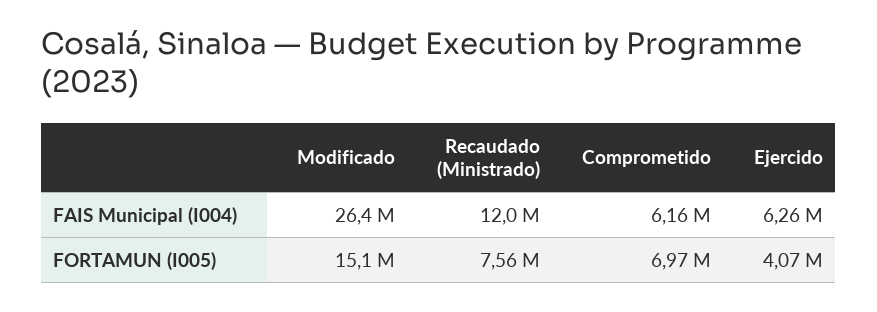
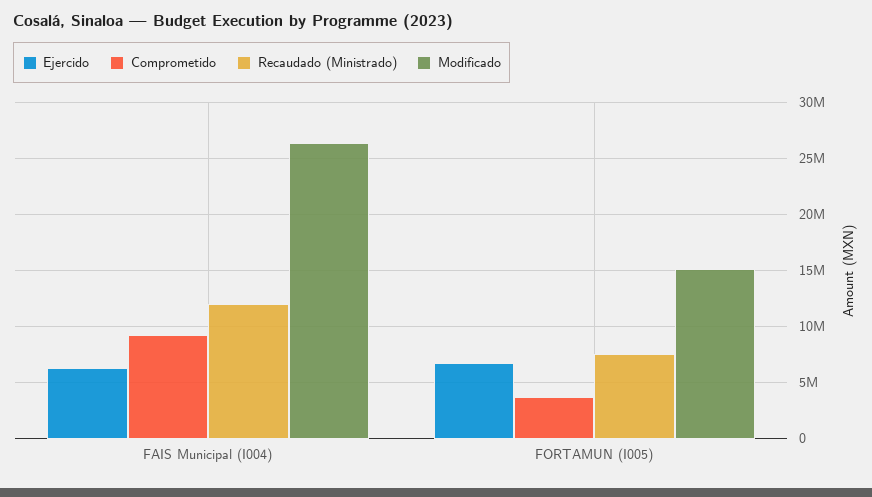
Comprometido, FAIS Municipal (I004): 6160000 -> 9000000
Comprometido, FORTAMUN (I005): 6970000 -> 4000000
Ejercido, FORTAMUN (I005): 4070000 -> 7000000

